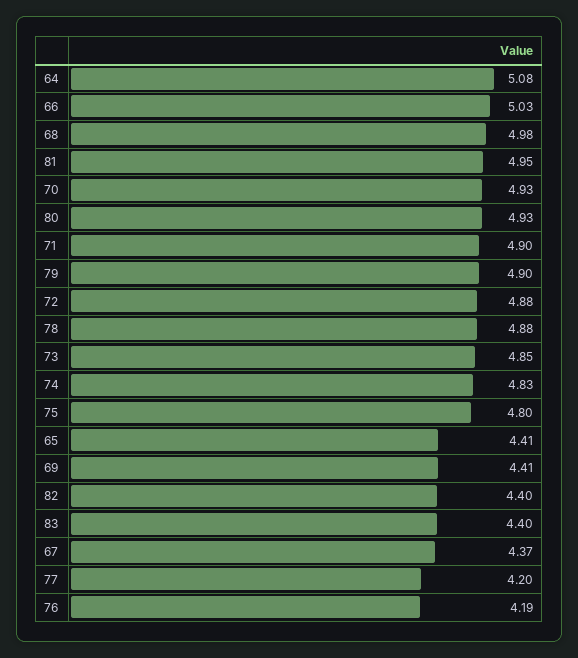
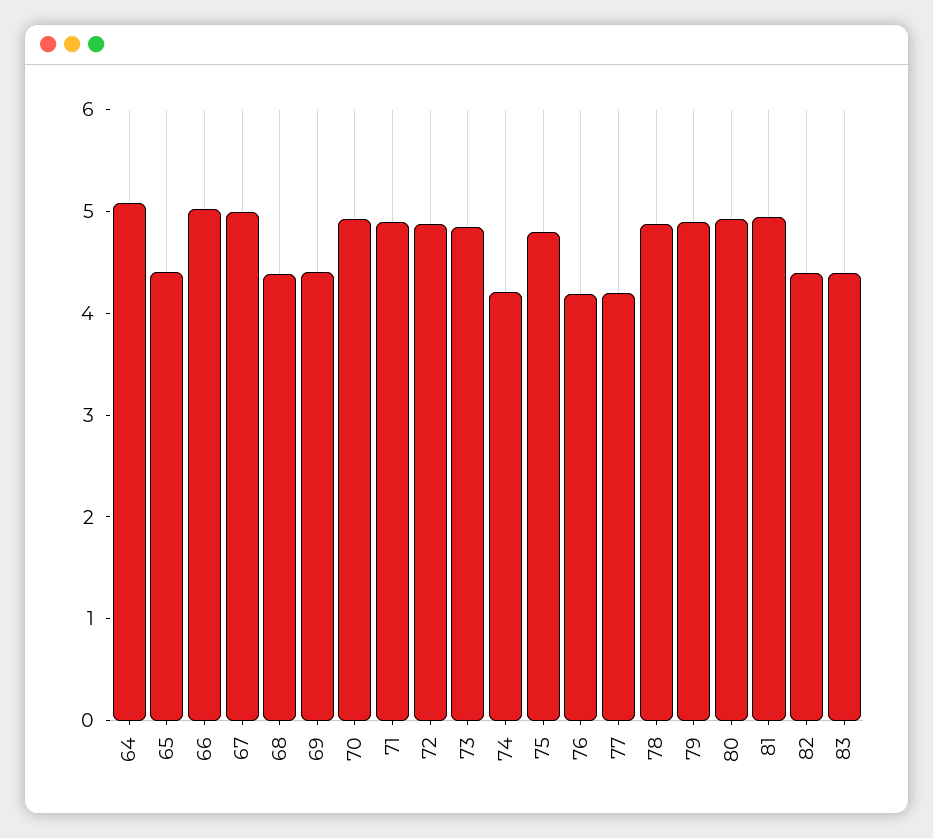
68: 4.98 -> 4.4
74: 4.83 -> 4.2
67: 4.37 -> 5

